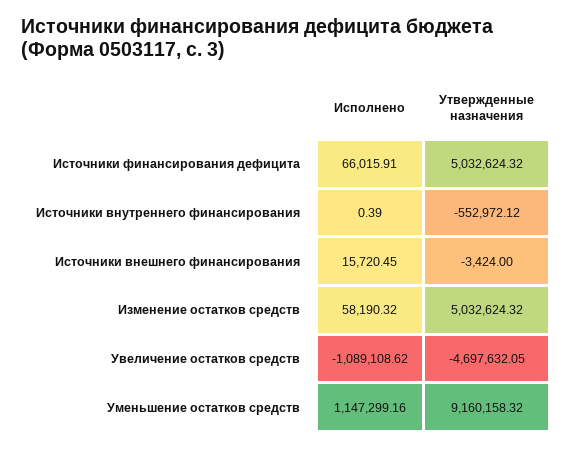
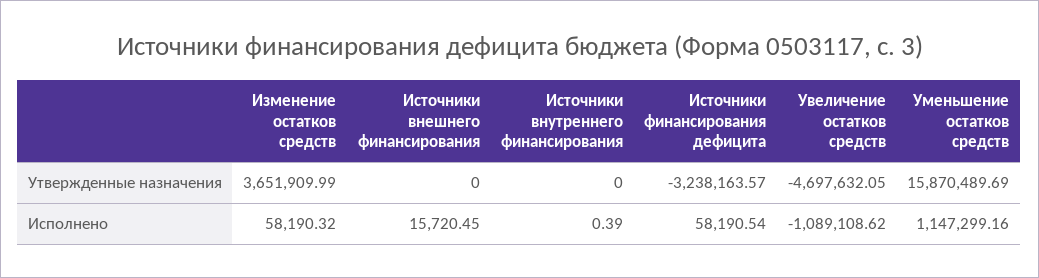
Исполнено, Источники финансирования дефицита: 66015.91 -> 58190.54
Утвержденные назначения, Источники финансирования дефицита: 5032624.32 -> -3238163.57
Утвержденные назначения, Источники внутреннего финансирования: -552972.12 -> 0
Утвержденные назначения, Источники внешнего финансирования: -3424 -> 0
Утвержденные назначения, Изменение остатков средств: 5032624.32 -> 3651909.99
Утвержденные назначения, Уменьшение остатков средств: 9160158.32 -> 15870489.69

